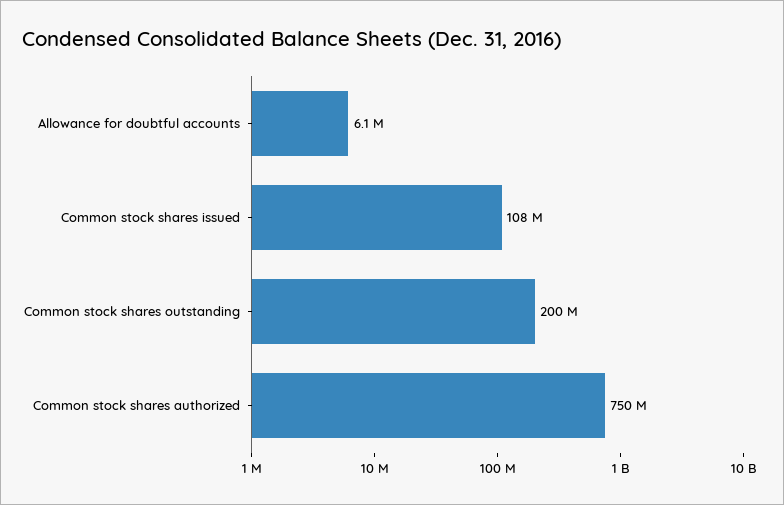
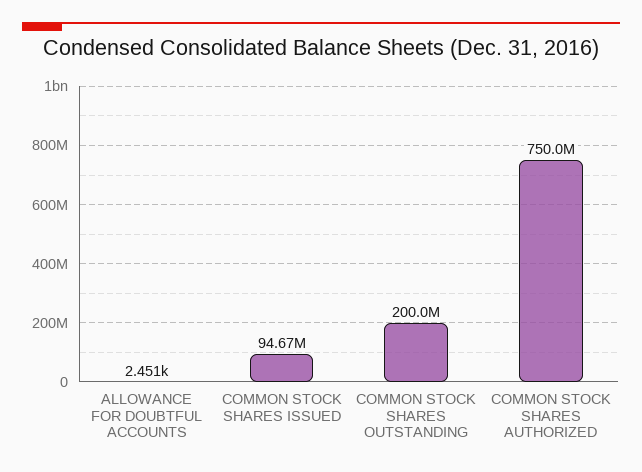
Allowance for doubtful accounts: 6100000 -> 2451
Common stock shares issued: 108000000 -> 94670000

